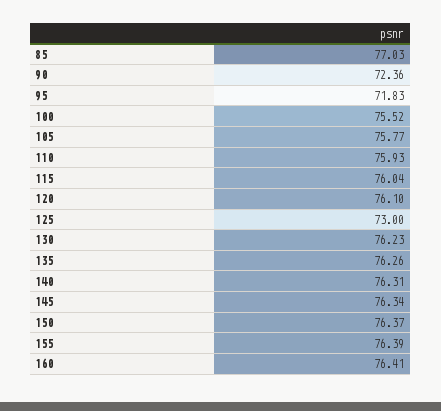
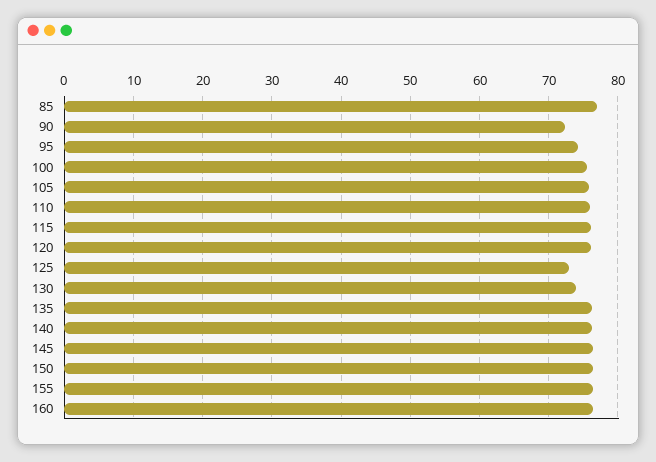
95: 71.83 -> 74
130: 76.23 -> 74

